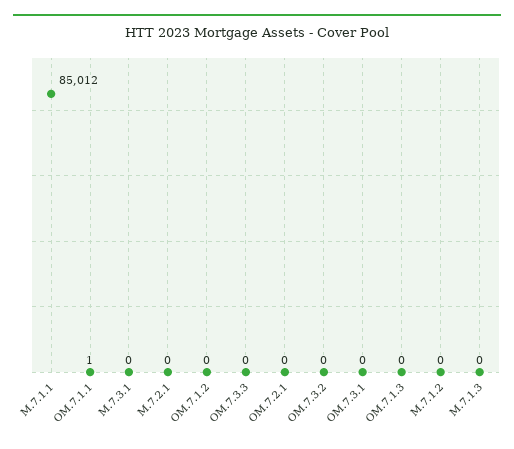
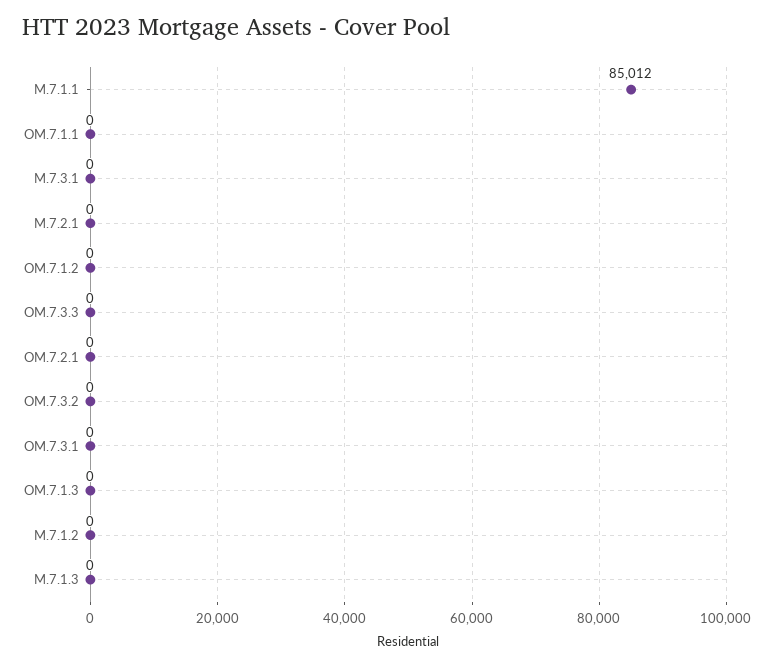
OM.7.1.1: 1 -> 0

